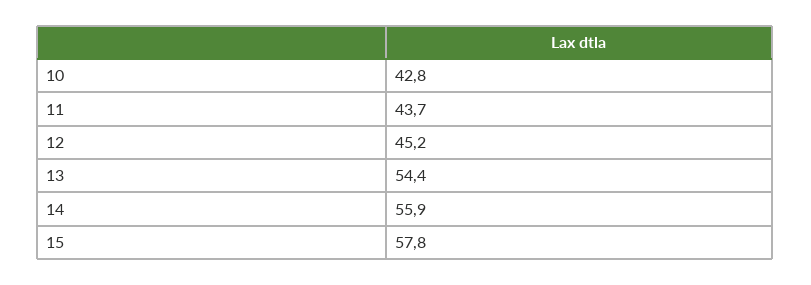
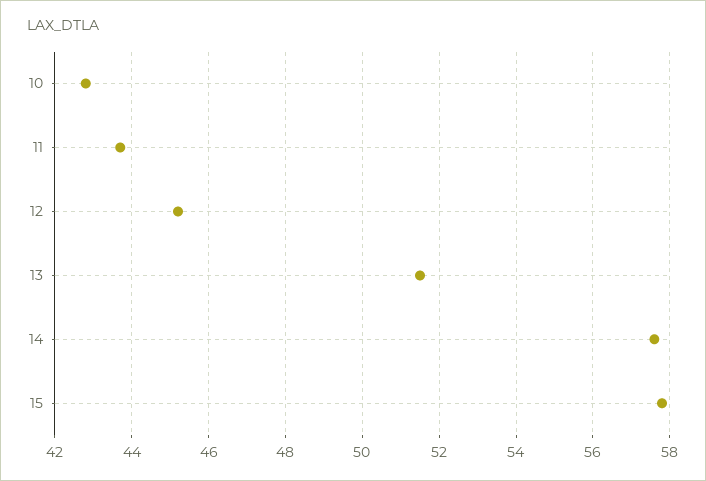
13: 54.4 -> 51.5
14: 55.9 -> 57.5

